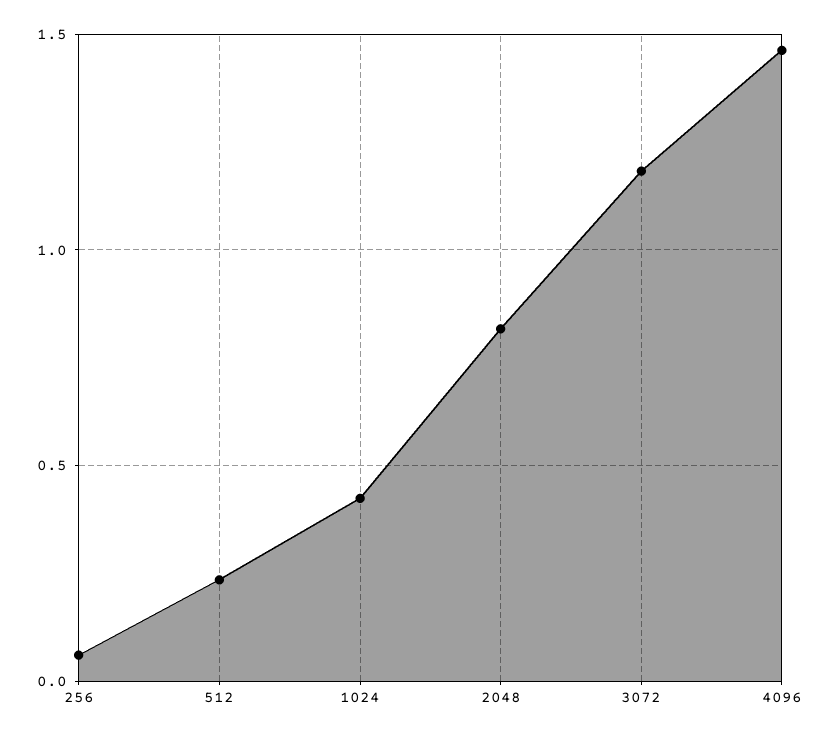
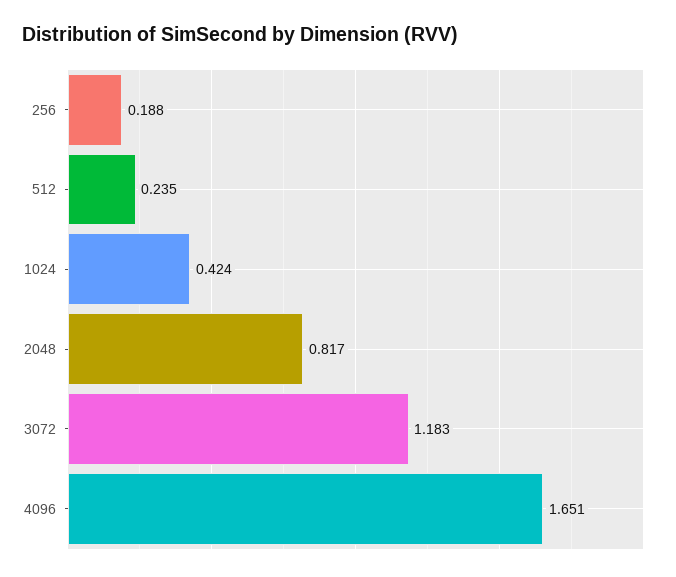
256: 0.05 -> 0.188
4096: 1.45 -> 1.651

